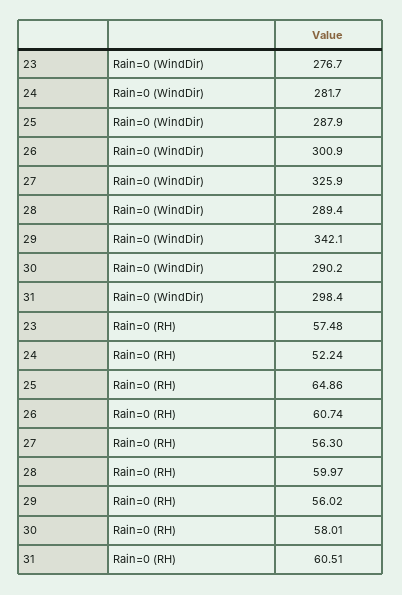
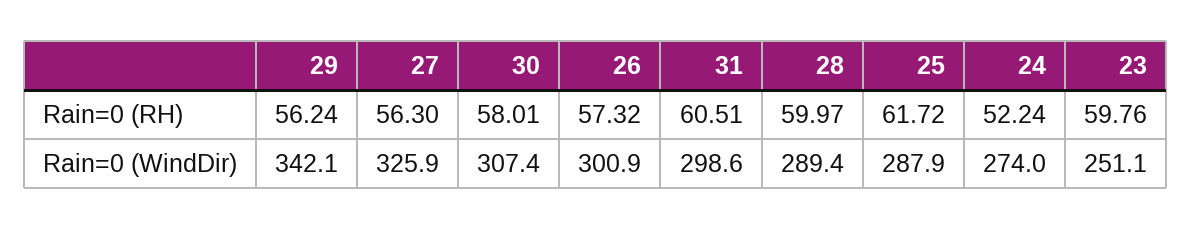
23, Rain=0 (WindDir): 276.7 -> 251.1
24, Rain=0 (WindDir): 281.7 -> 274
30, Rain=0 (WindDir): 290.2 -> 307.4
31, Rain=0 (WindDir): 298.4 -> 298.6
23, Rain=0 (RH): 57.48 -> 59.76
25, Rain=0 (RH): 64.86 -> 61.72
26, Rain=0 (RH): 60.74 -> 57.32
29, Rain=0 (RH): 56.02 -> 56.24

